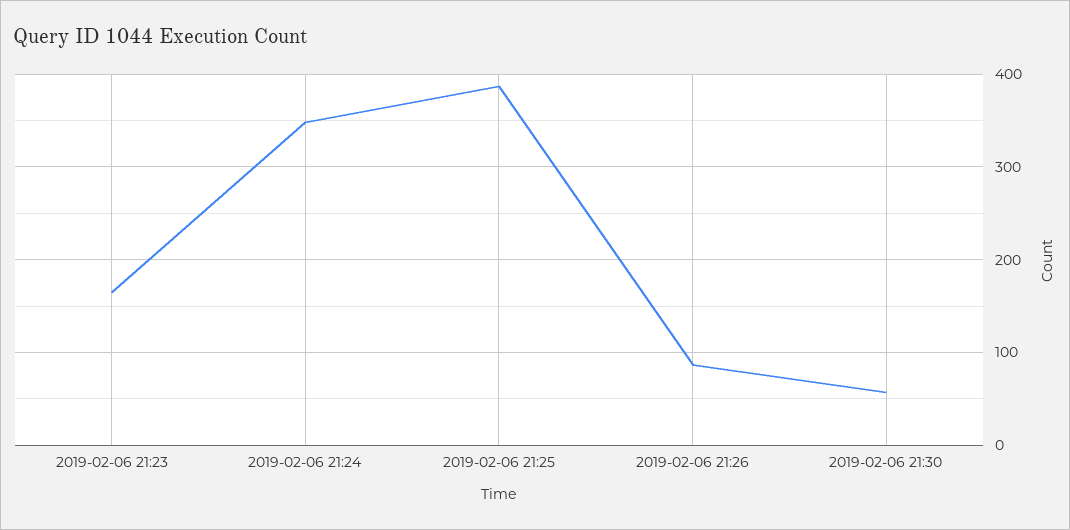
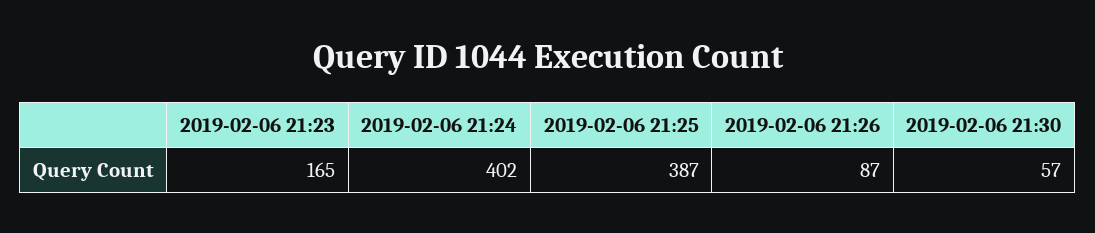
2019-02-06 21:24: 350 -> 402

